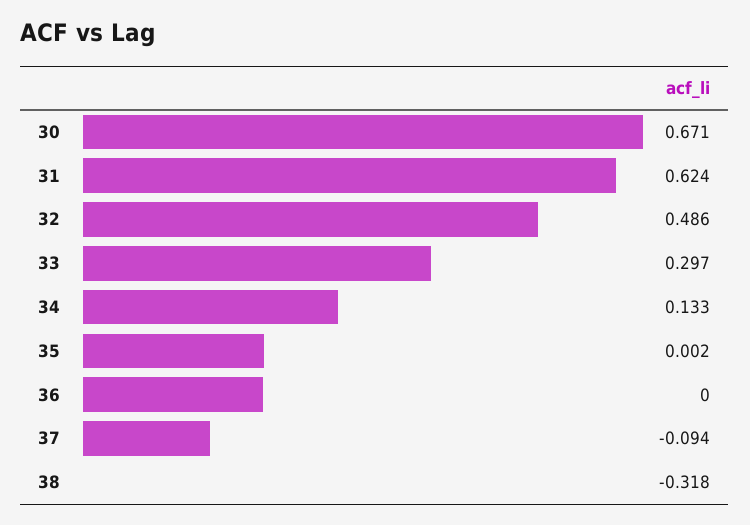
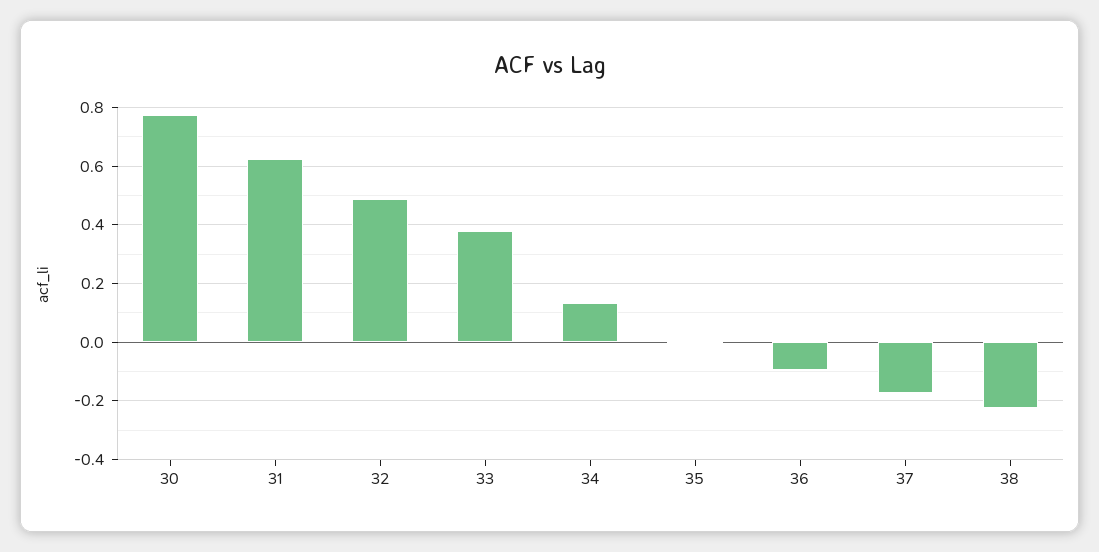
30: 0.671 -> 0.775
33: 0.297 -> 0.375
36: 0 -> -0.1
37: -0.094 -> -0.175
38: -0.318 -> -0.225

